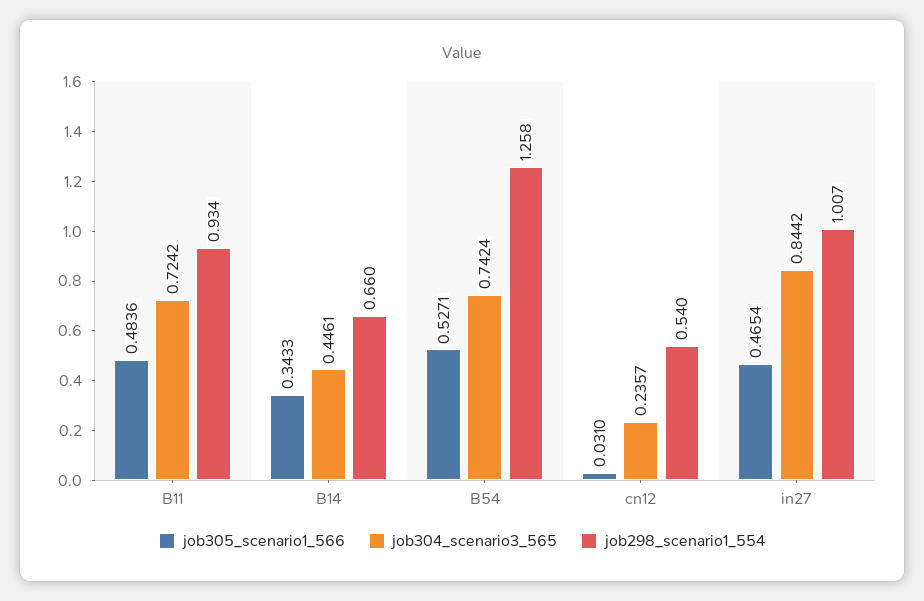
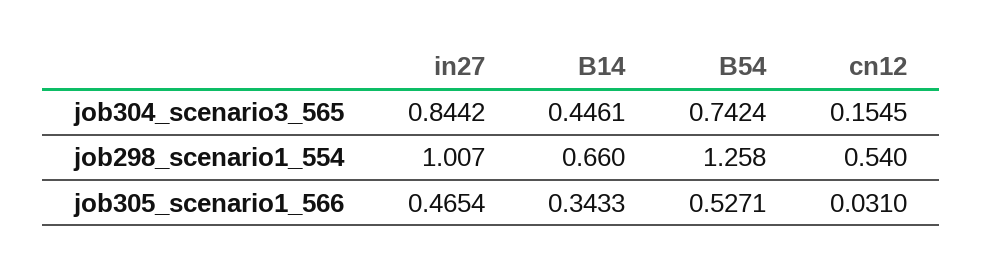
job305_scenario1_566, B11: 0.4836 -> none
job304_scenario3_565, B11: 0.7242 -> none
job298_scenario1_554, B11: 0.934 -> none
job304_scenario3_565, cn12: 0.2357 -> 0.1545

